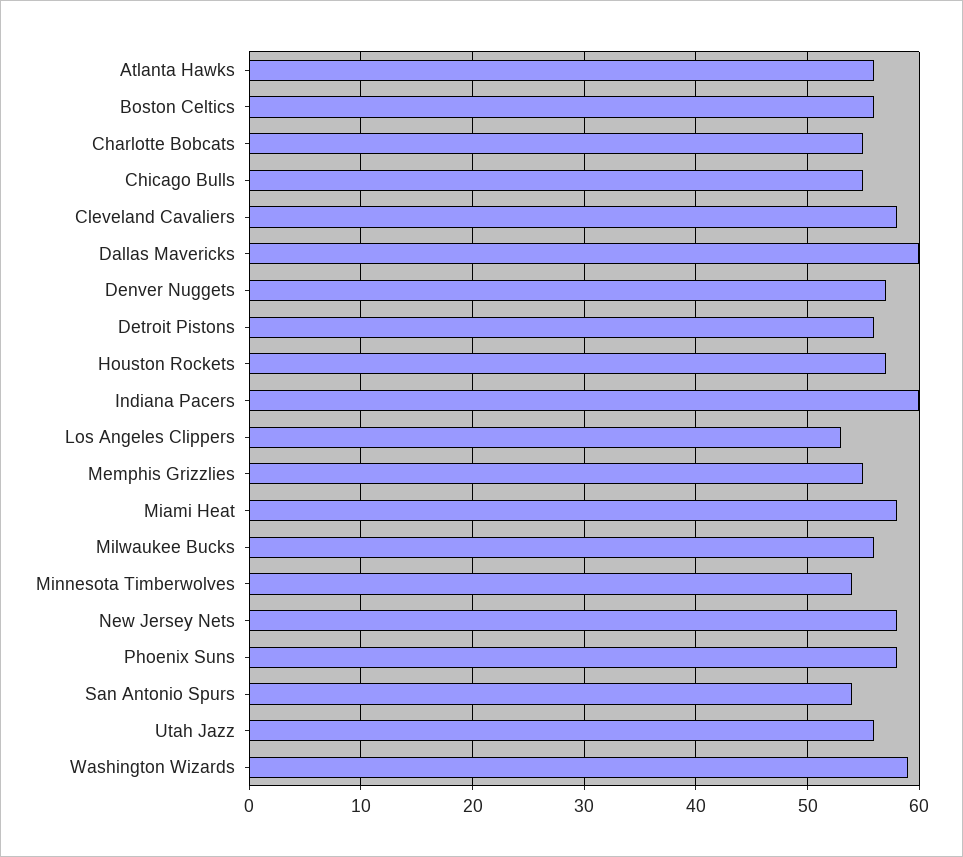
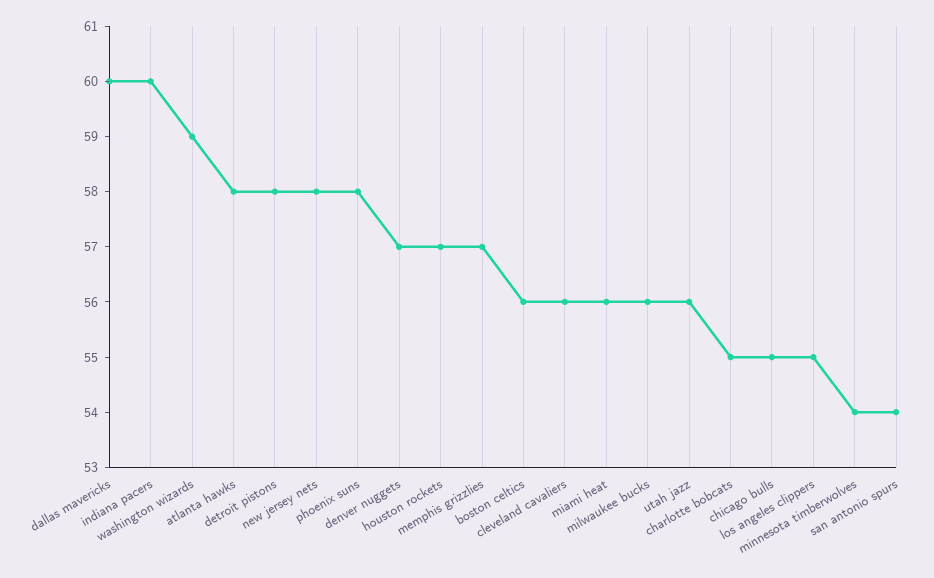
Atlanta Hawks: 56 -> 58
Cleveland Cavaliers: 58 -> 56
Detroit Pistons: 56 -> 58
Los Angeles Clippers: 53 -> 55
Memphis Grizzlies: 55 -> 57
Miami Heat: 58 -> 56

